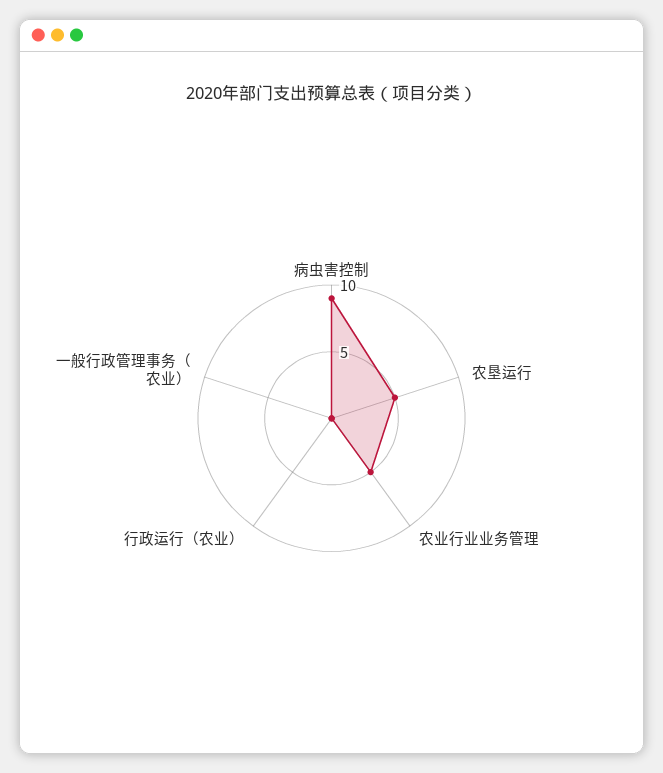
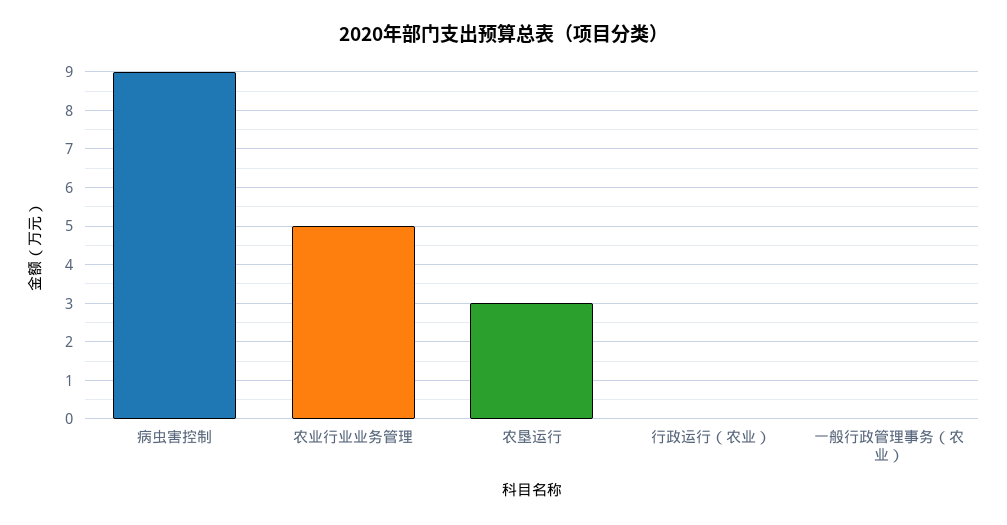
农垦运行: 5 -> 3

